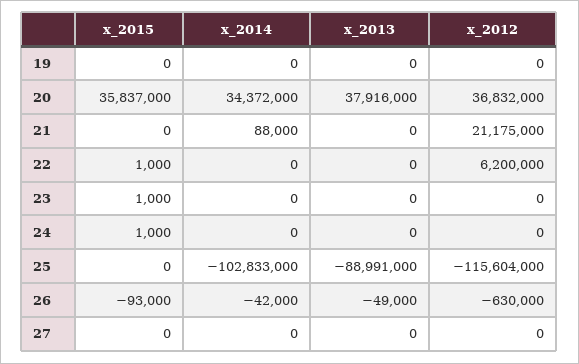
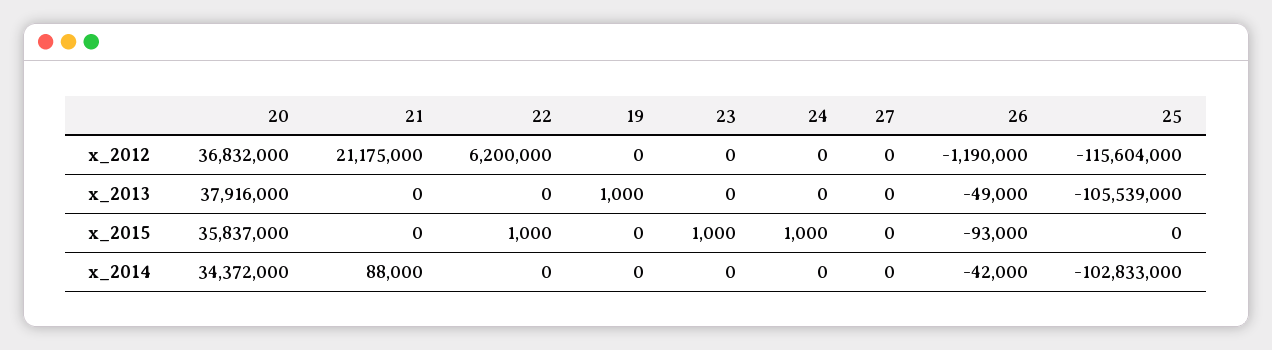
x_2013, 19: 0 -> 1000
x_2013, 25: -88991000 -> -105539000
x_2012, 26: -630000 -> -1190000

